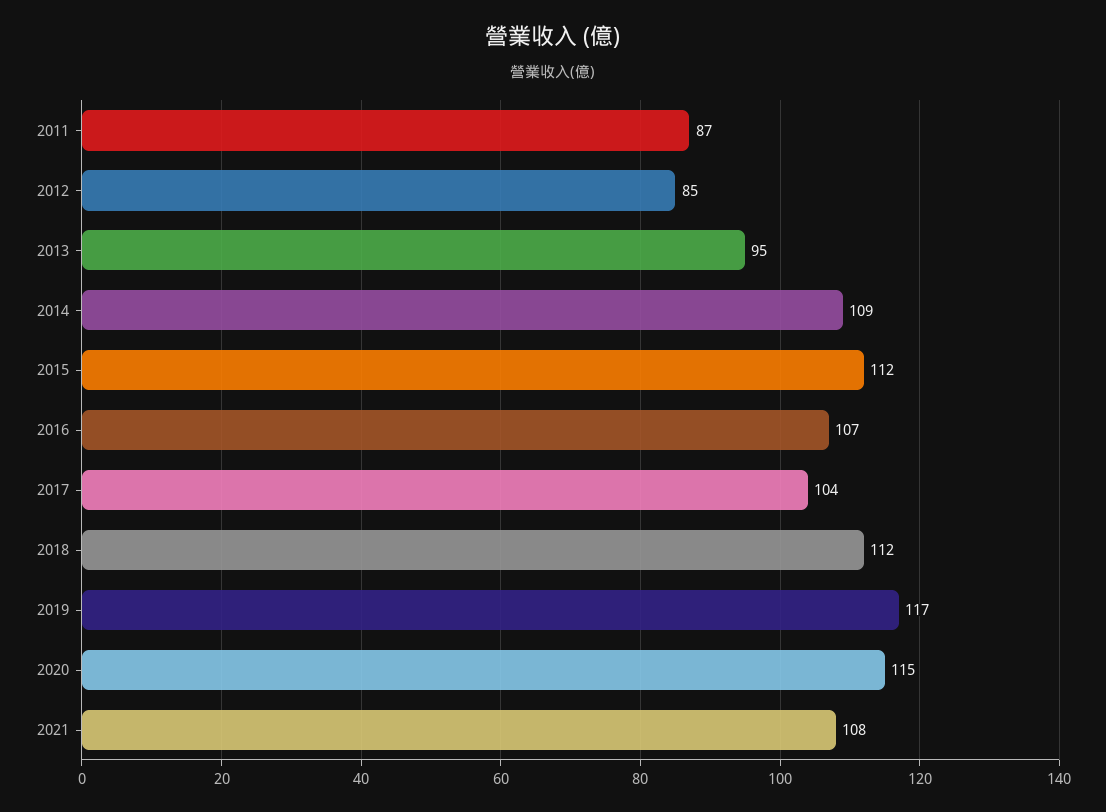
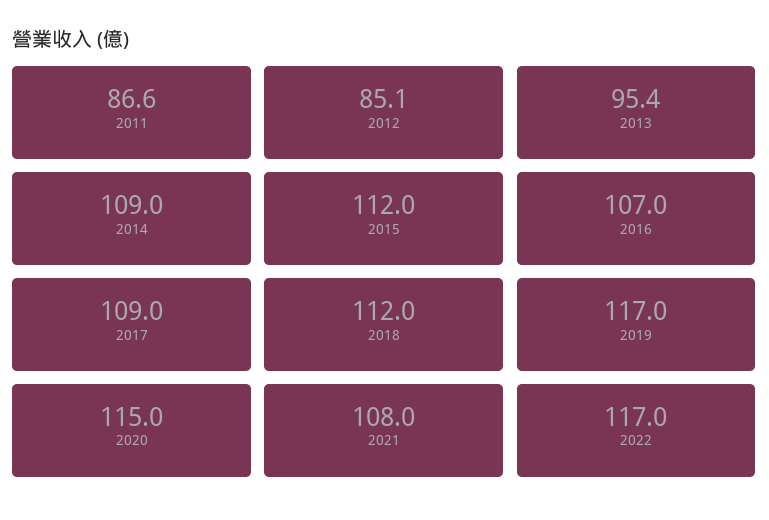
2017: 104 -> 109
2022: none -> 117

